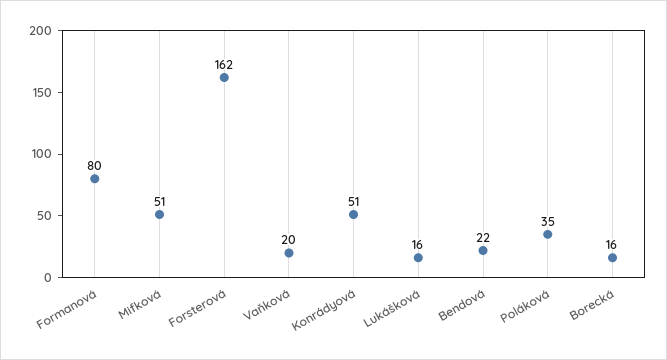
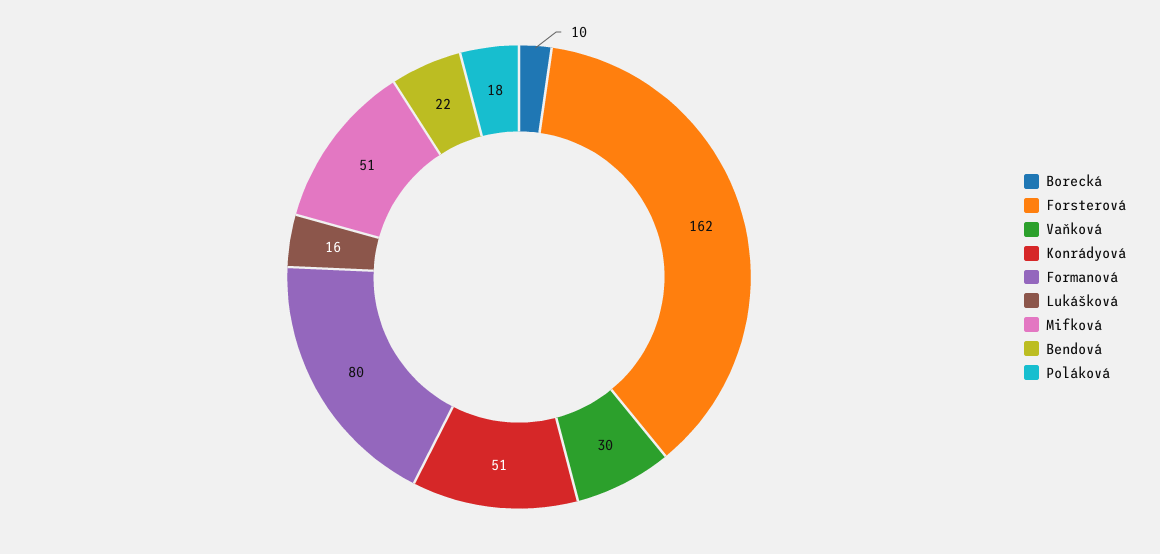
Vaňková: 20 -> 30
Poláková: 35 -> 18
Borecká: 16 -> 10

